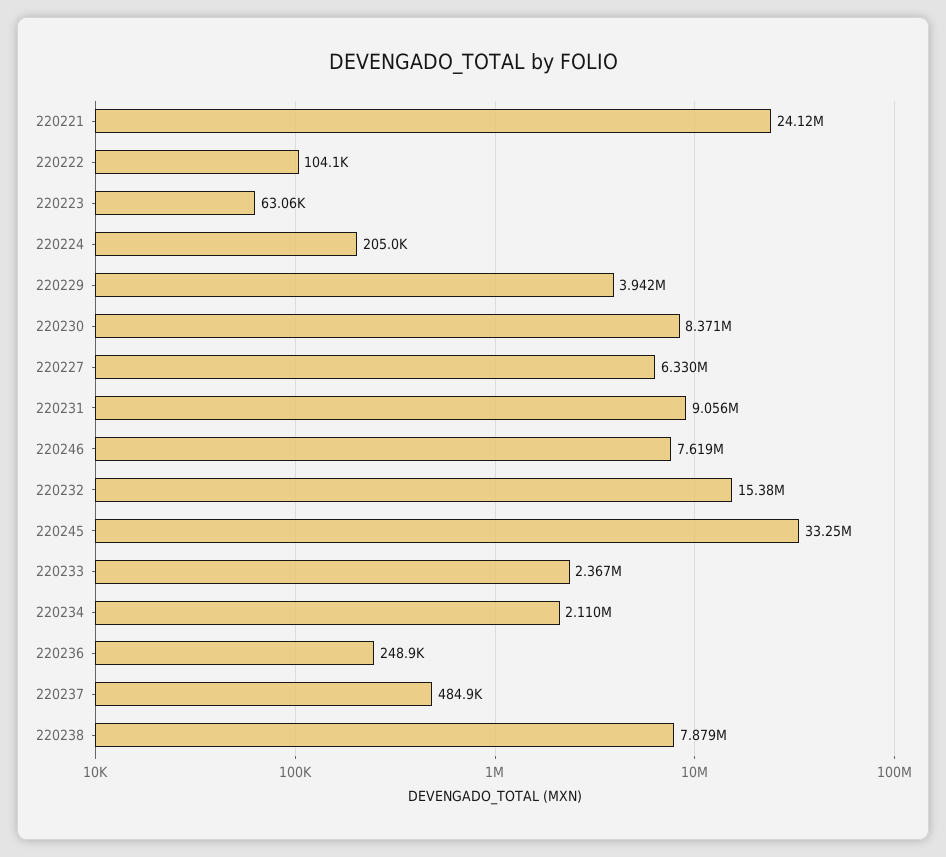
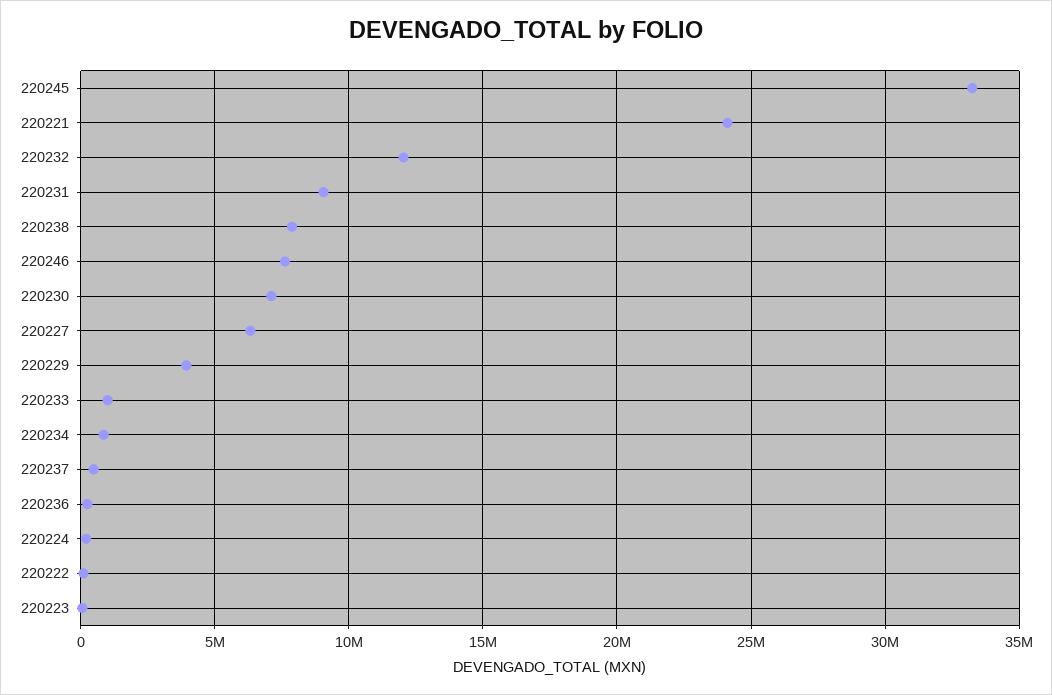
220230: 8371000 -> 7000000
220232: 15380000 -> 12000000
220233: 2367000 -> 1000000
220234: 2110000 -> 1000000

